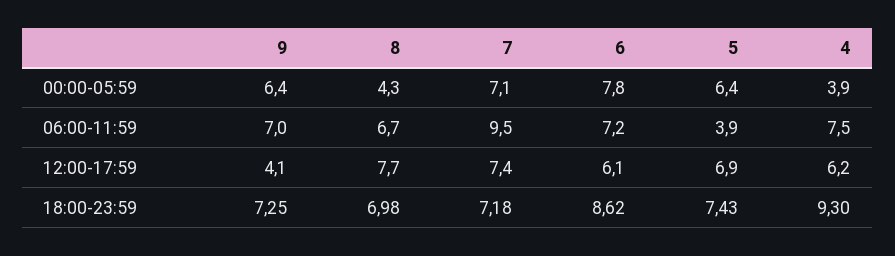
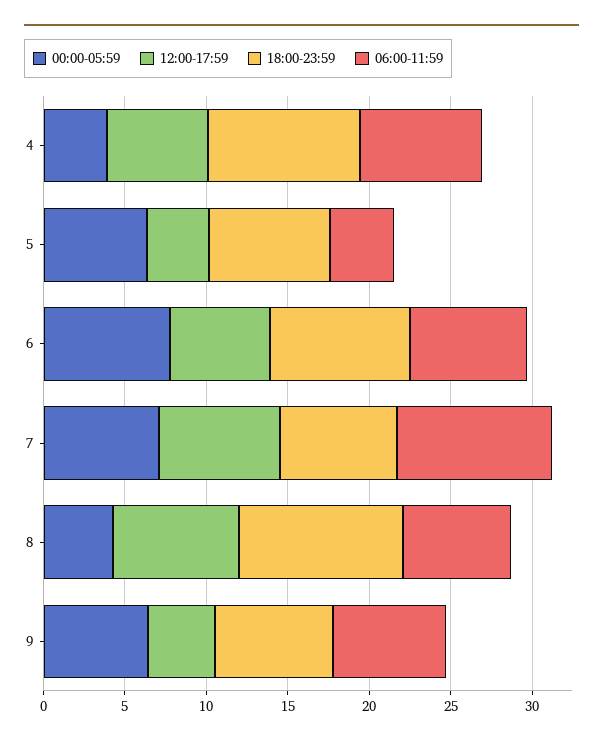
12:00-17:59, 5: 6.9 -> 4
18:00-23:59, 8: 6.98 -> 10

